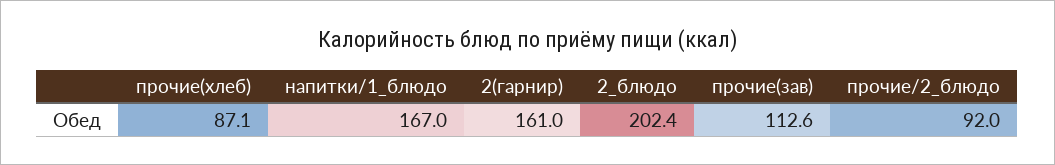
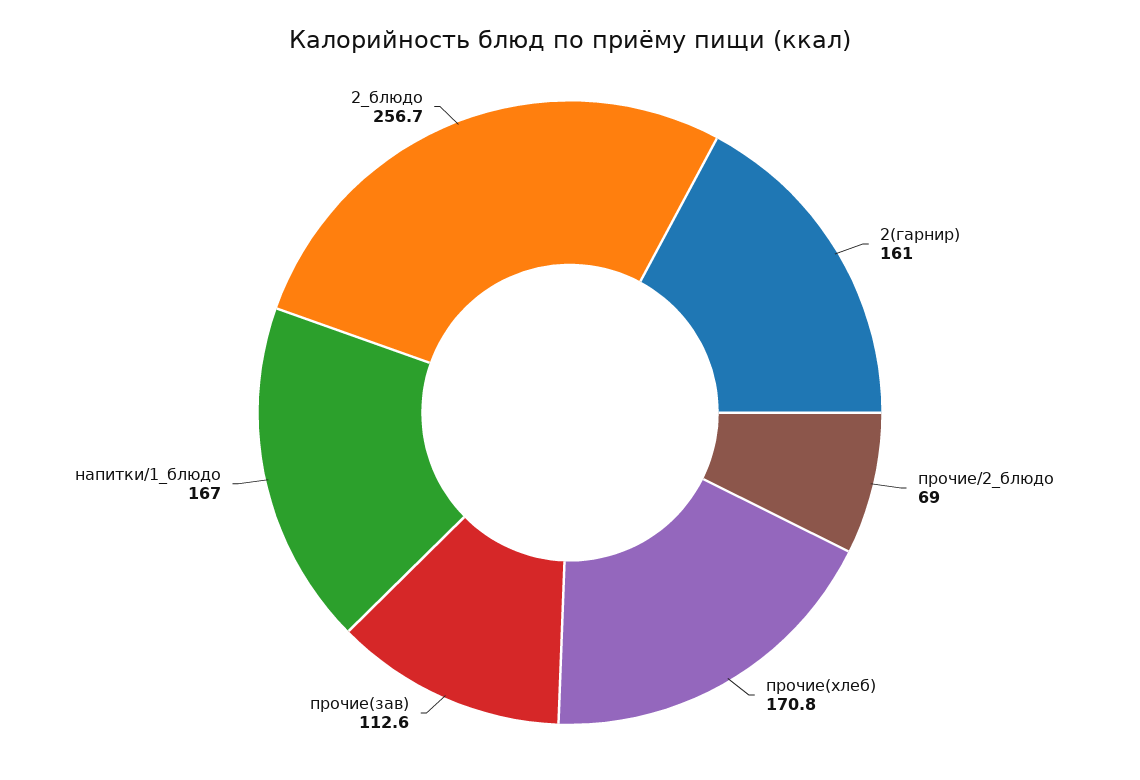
прочие(хлеб): 87.1 -> 170.8
2_блюдо: 202.4 -> 256.7
прочие/2_блюдо: 92 -> 69

